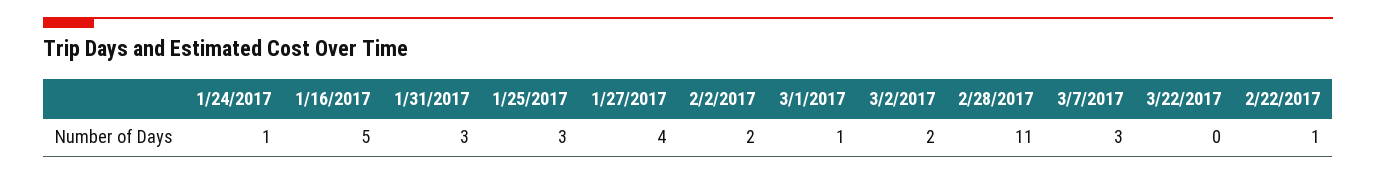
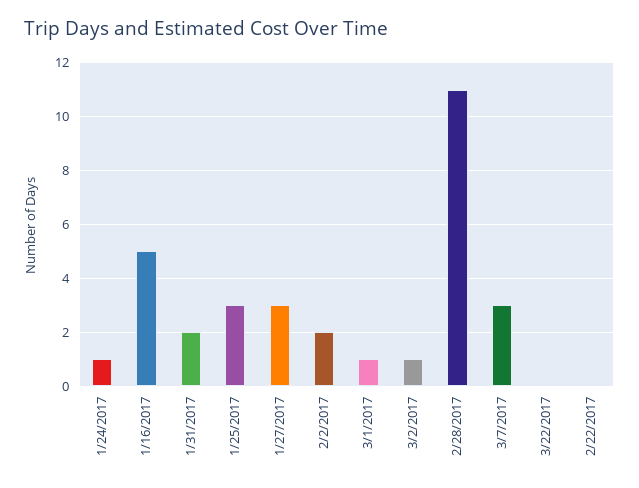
1/31/2017: 3 -> 2
1/27/2017: 4 -> 3
3/2/2017: 2 -> 1
2/22/2017: 1 -> 0

